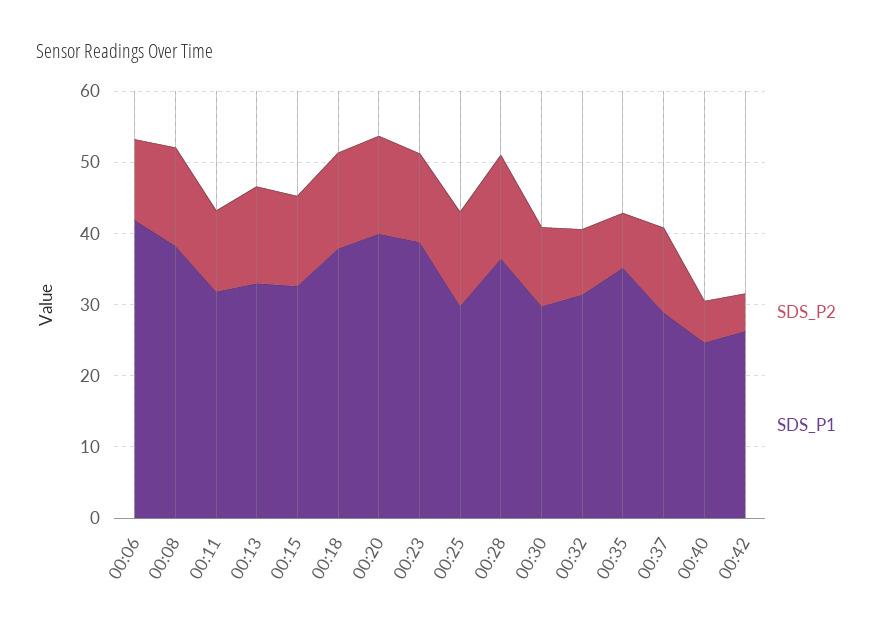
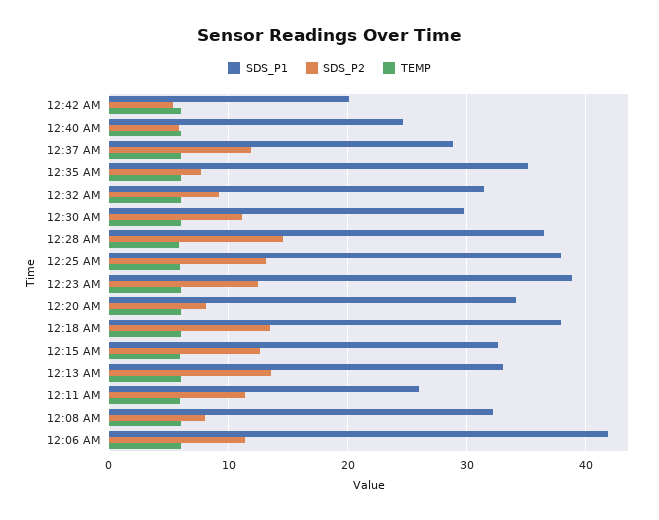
SDS_P2, 00:08: 14 -> 8
SDS_P1, 00:08: 38 -> 32
SDS_P1, 00:11: 32 -> 26
SDS_P2, 00:20: 14 -> 8
SDS_P1, 00:20: 40 -> 34
SDS_P1, 00:25: 30 -> 38
SDS_P1, 00:42: 26 -> 20
TEMP, 00:42: none -> 6
TEMP, 00:40: none -> 6
TEMP, 00:37: none -> 6
TEMP, 00:35: none -> 6
TEMP, 00:32: none -> 6
TEMP, 00:30: none -> 6
TEMP, 00:28: none -> 6
TEMP, 00:25: none -> 6
TEMP, 00:23: none -> 6
TEMP, 00:20: none -> 6
TEMP, 00:18: none -> 6
TEMP, 00:15: none -> 6
TEMP, 00:13: none -> 6
TEMP, 00:11: none -> 6
TEMP, 00:08: none -> 6
TEMP, 00:06: none -> 6

